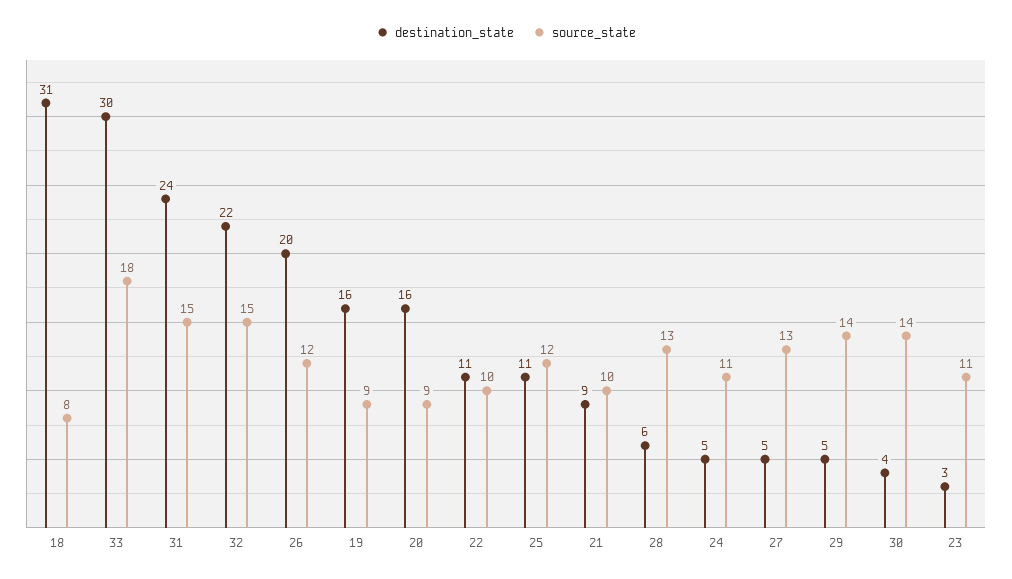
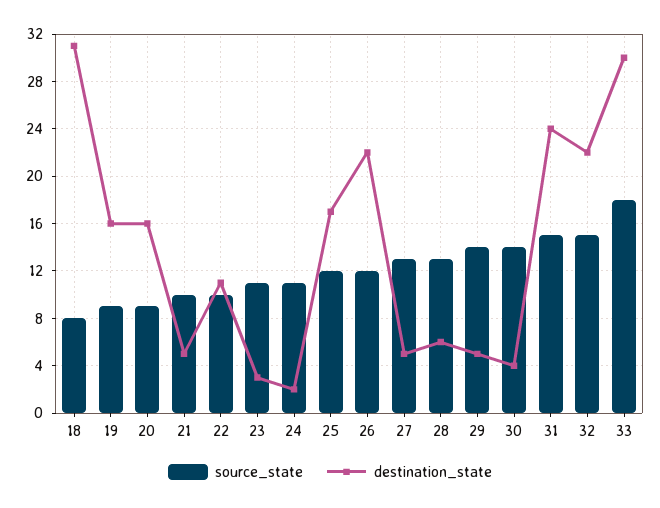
destination_state, 26: 20 -> 22
destination_state, 25: 11 -> 17
destination_state, 21: 9 -> 5
destination_state, 24: 5 -> 2

